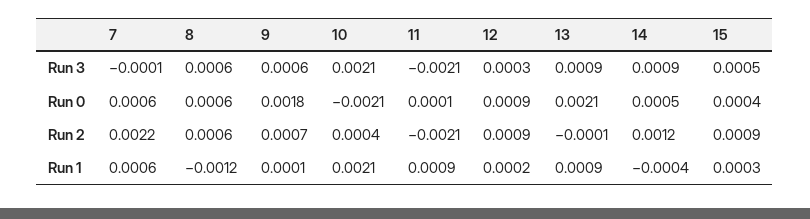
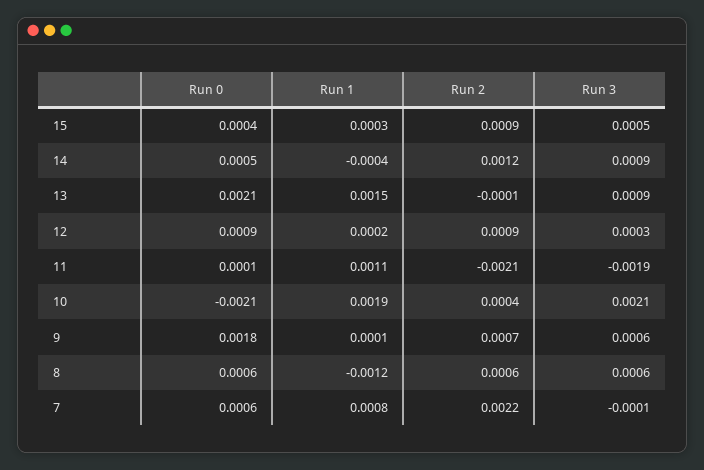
11, Run 3: -0.0021 -> -0.0019
7, Run 1: 0.0006 -> 0.0008
10, Run 1: 0.0021 -> 0.0019
11, Run 1: 0.0009 -> 0.0011
13, Run 1: 0.0009 -> 0.0015

